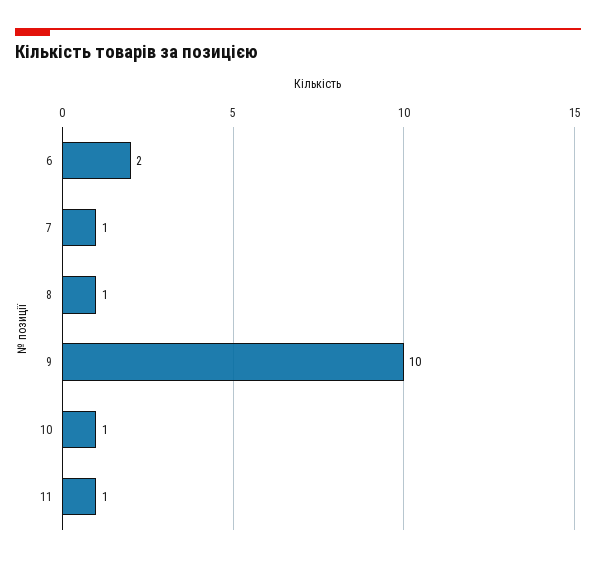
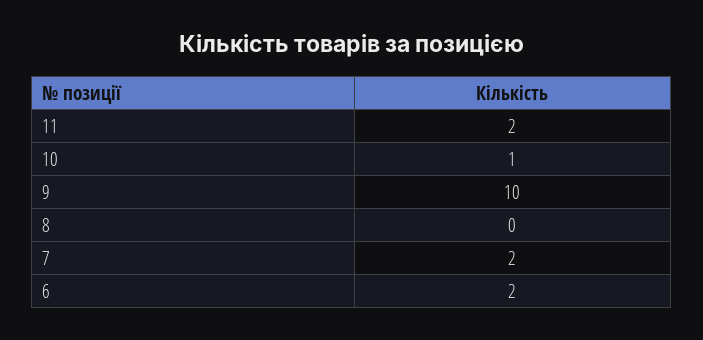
7: 1 -> 2
8: 1 -> 0
11: 1 -> 2

